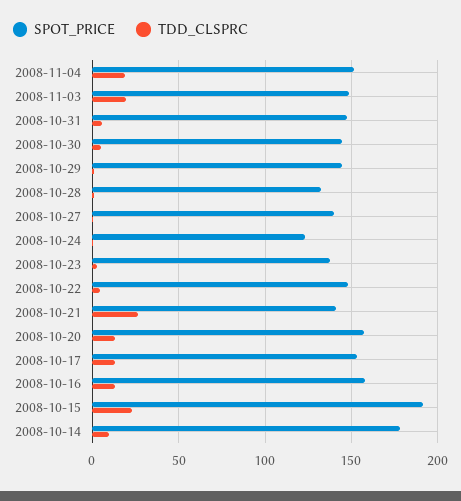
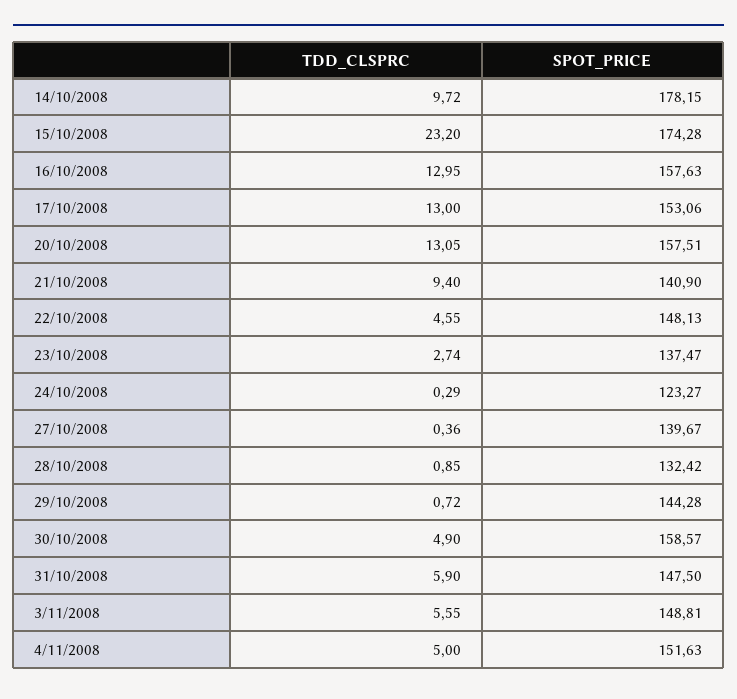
TDD_CLSPRC, 2008-11-04: 20 -> 5
TDD_CLSPRC, 2008-11-03: 20 -> 5.55
SPOT_PRICE, 2008-10-30: 145 -> 158.57
TDD_CLSPRC, 2008-10-21: 25 -> 9.4
SPOT_PRICE, 2008-10-15: 190 -> 174.28

